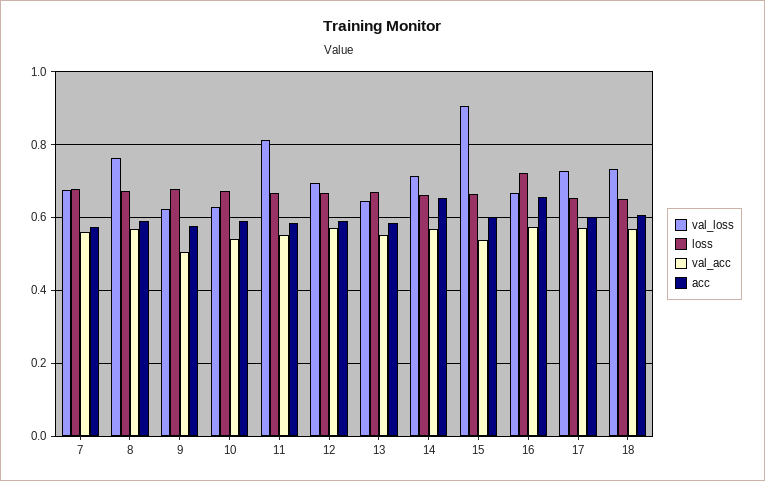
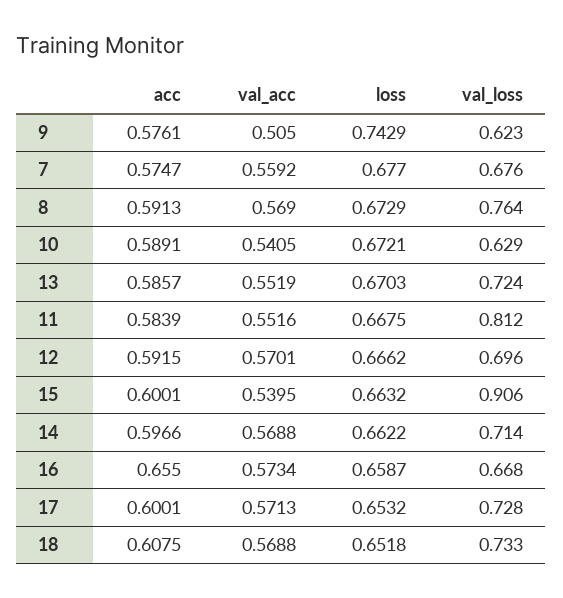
loss, 9: 0.68 -> 0.7429
val_loss, 13: 0.64 -> 0.724
acc, 14: 0.66 -> 0.5966
loss, 16: 0.72 -> 0.6587

